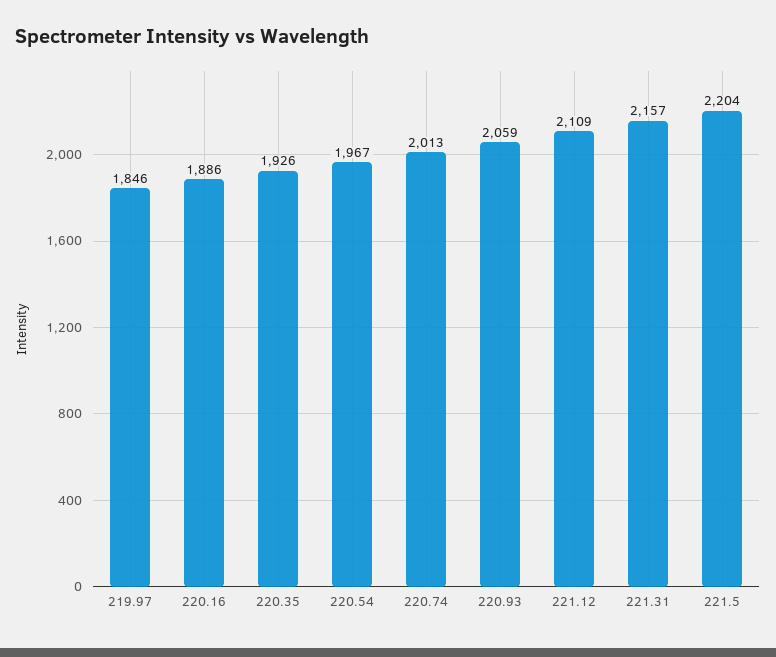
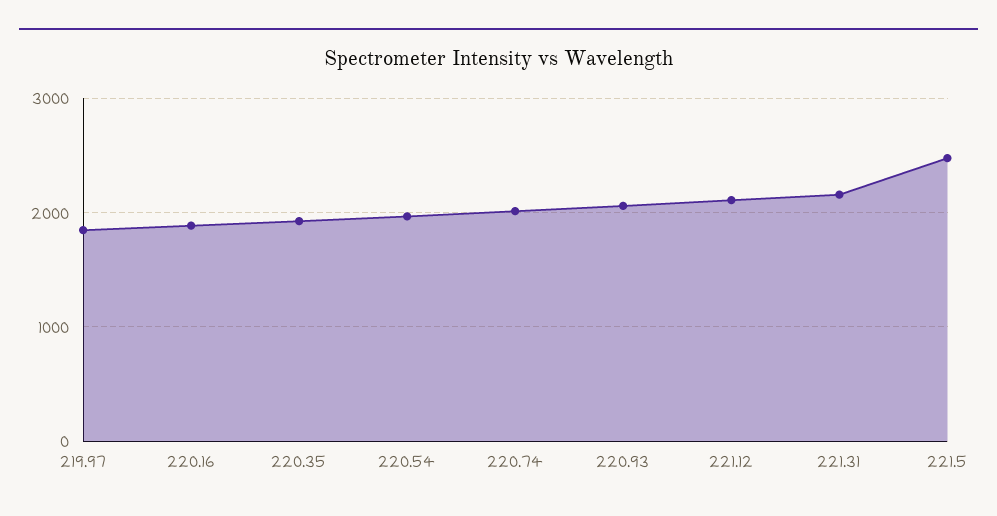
221.5: 2204 -> 2500

